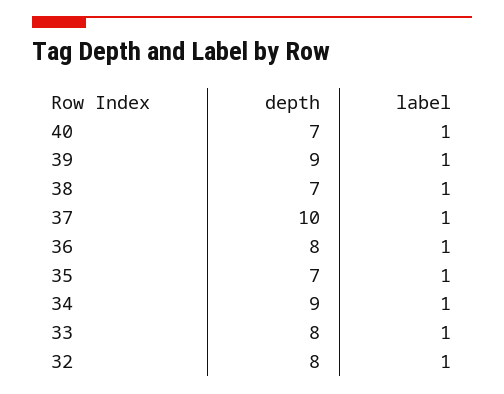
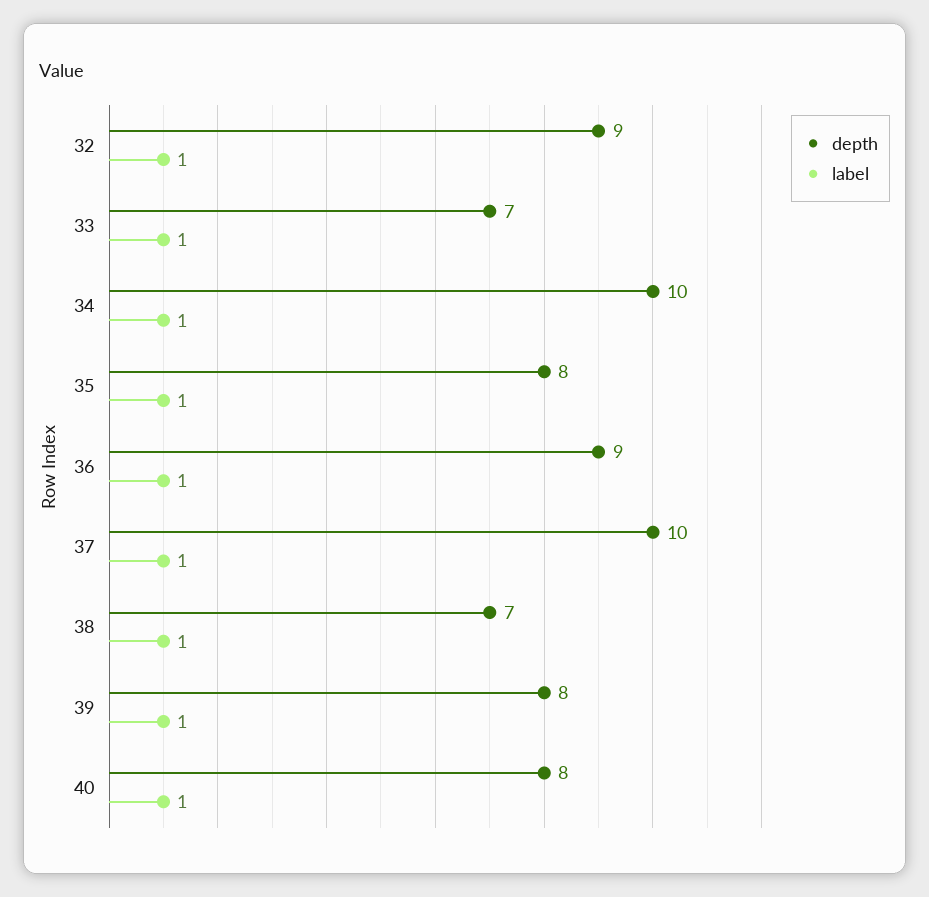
depth, 40: 7 -> 8
depth, 39: 9 -> 8
depth, 36: 8 -> 9
depth, 35: 7 -> 8
depth, 34: 9 -> 10
depth, 33: 8 -> 7
depth, 32: 8 -> 9

